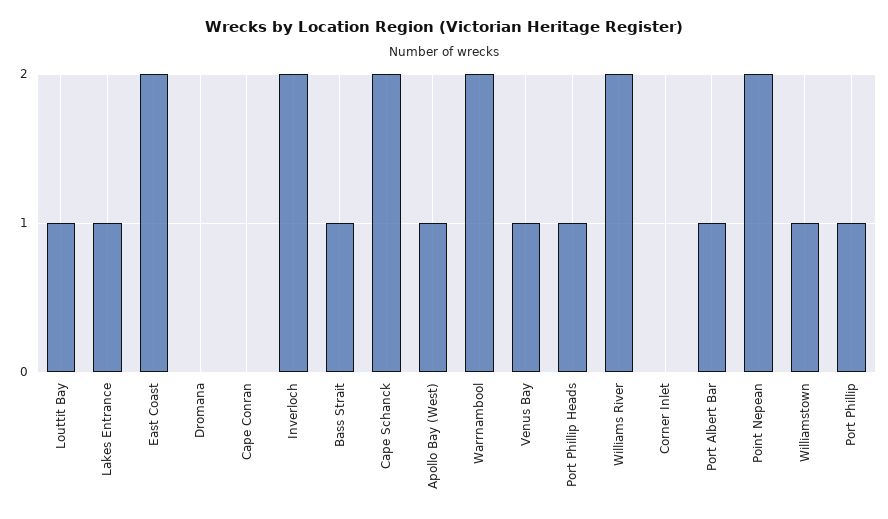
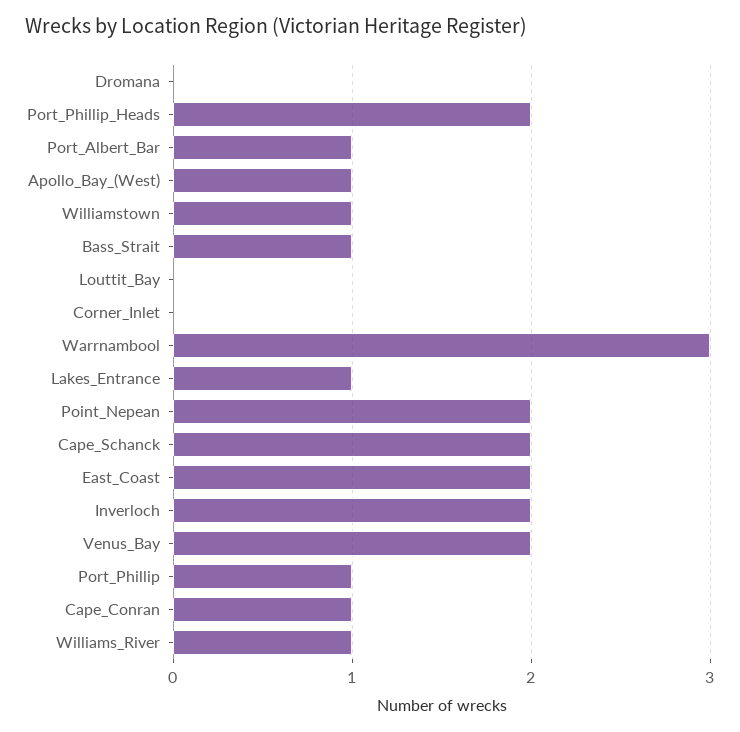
Louttit Bay: 1 -> 0
Cape Conran: 0 -> 1
Warrnambool: 2 -> 3
Venus Bay: 1 -> 2
Port Phillip Heads: 1 -> 2
Williams River: 2 -> 1

